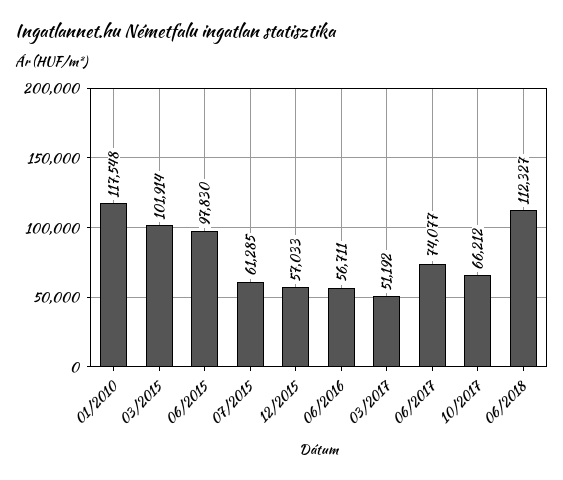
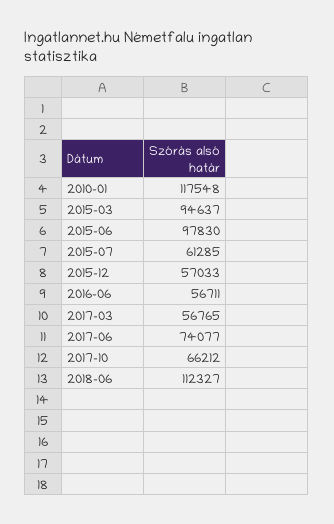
03/2015: 101914 -> 94637
03/2017: 51192 -> 56765

